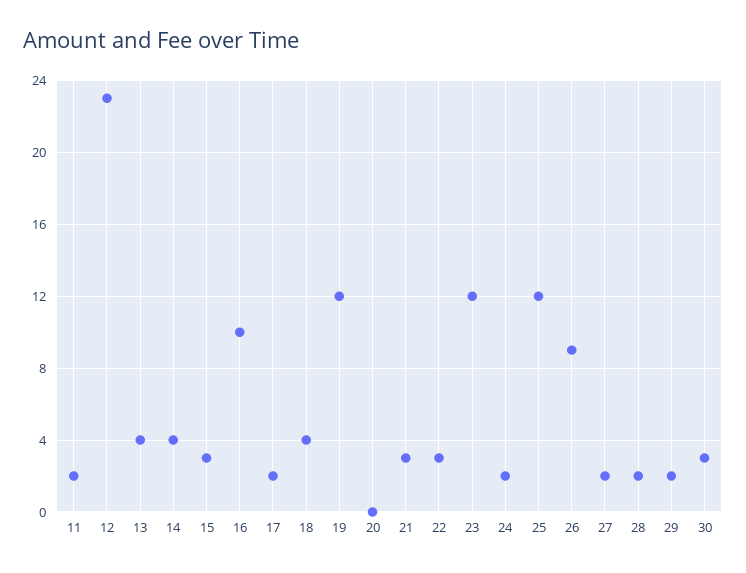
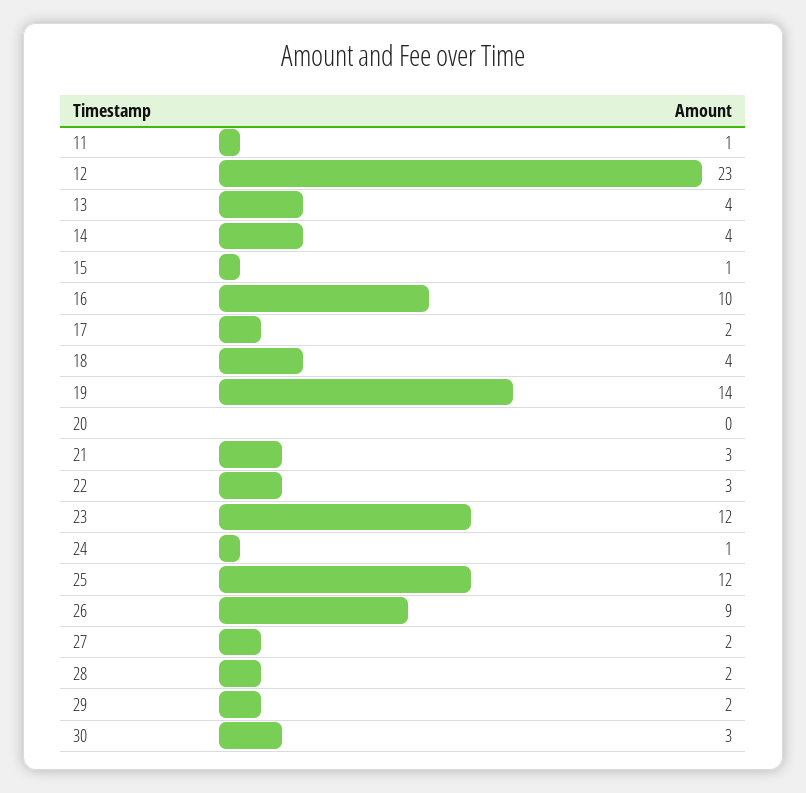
11: 2 -> 1
15: 3 -> 1
19: 12 -> 14
24: 2 -> 1

